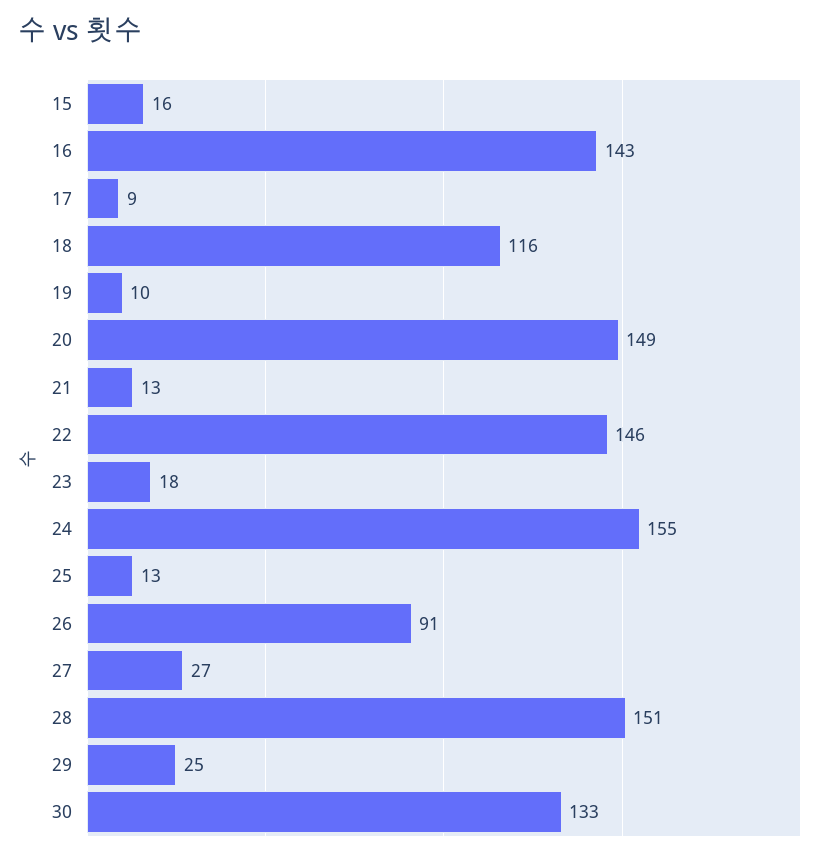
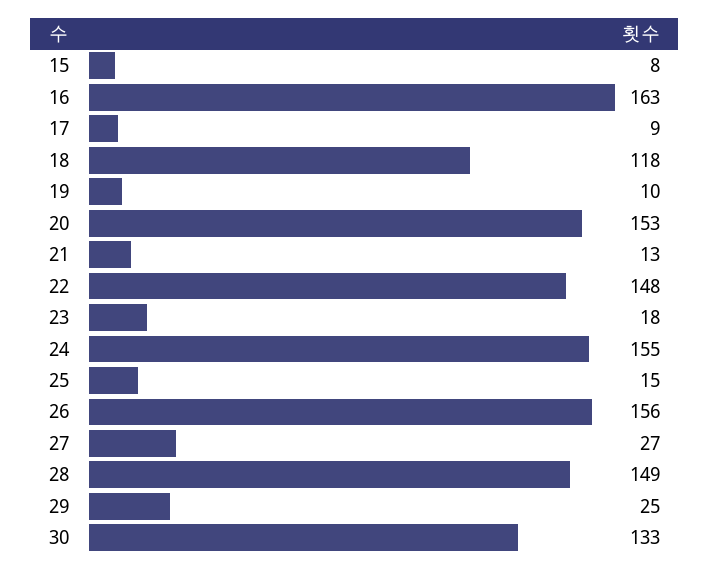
15: 16 -> 8
16: 143 -> 163
18: 116 -> 118
20: 149 -> 153
22: 146 -> 148
25: 13 -> 15
26: 91 -> 156
28: 151 -> 149

